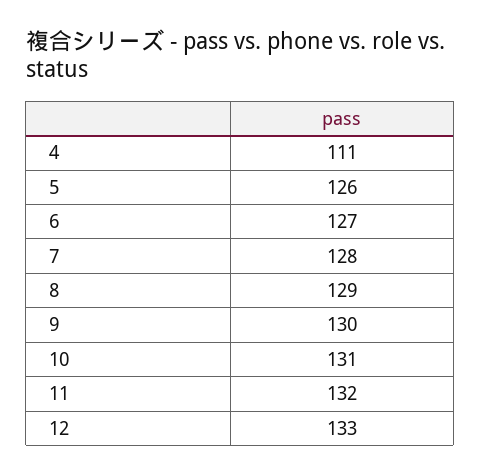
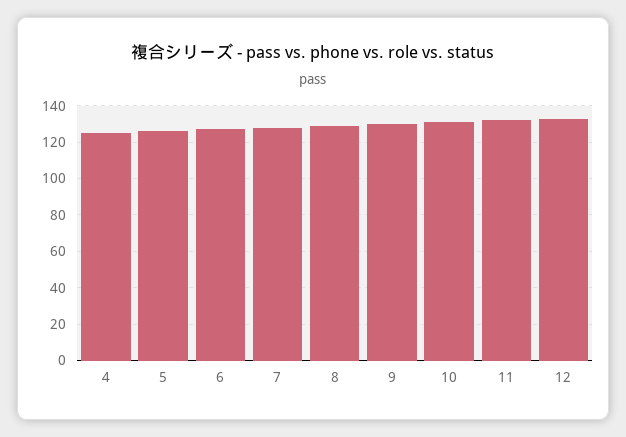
4: 111 -> 125

